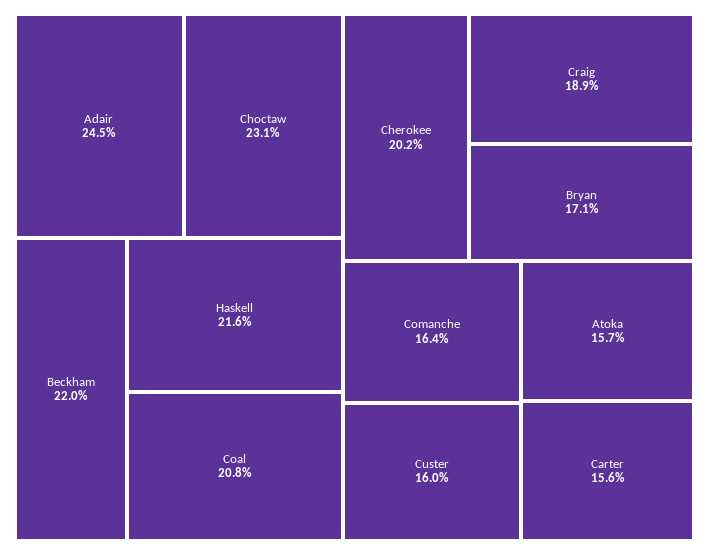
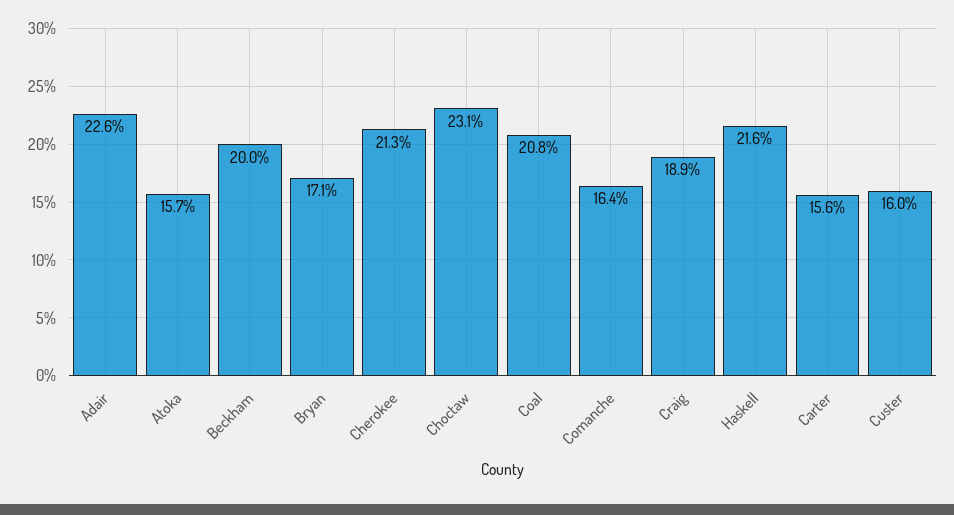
Adair: 24.5 -> 22.6
Beckham: 22 -> 20
Cherokee: 20.2 -> 21.3

